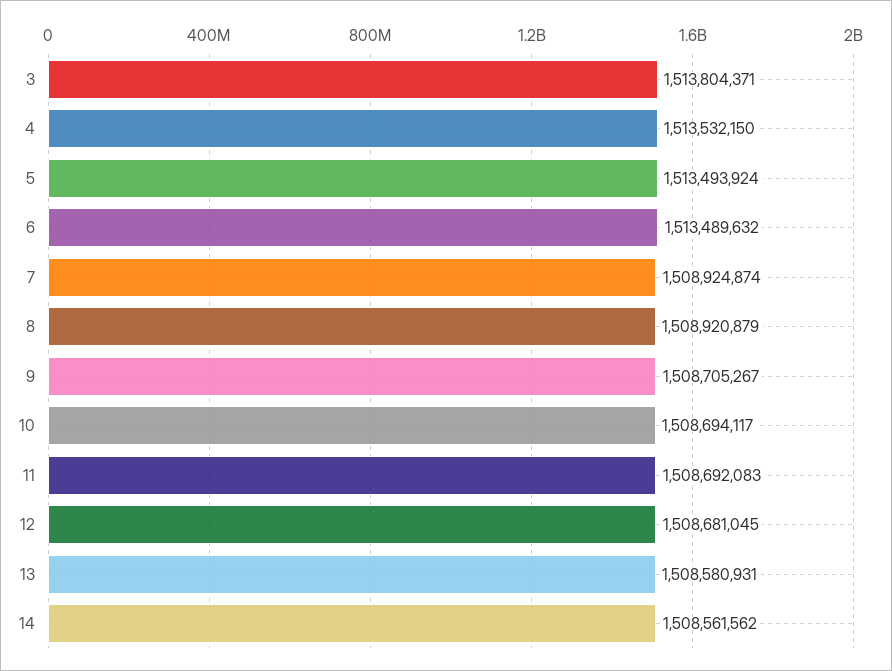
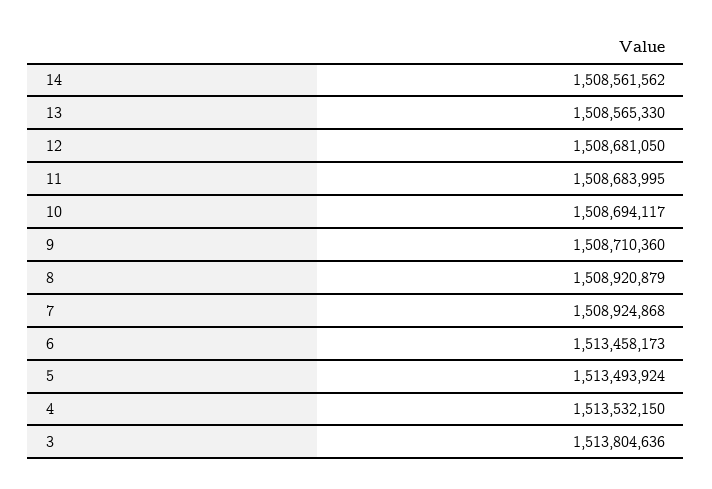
3: 1513804371 -> 1513804636
6: 1513489632 -> 1513458173
7: 1508924874 -> 1508924868
9: 1508705267 -> 1508710360
11: 1508692083 -> 1508683995
12: 1508681045 -> 1508681050
13: 1508580931 -> 1508565330

